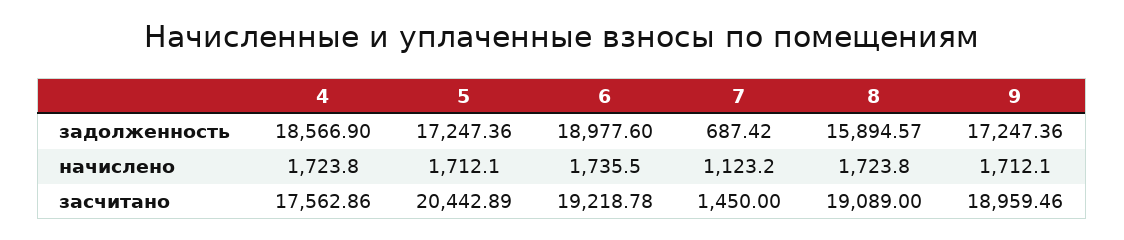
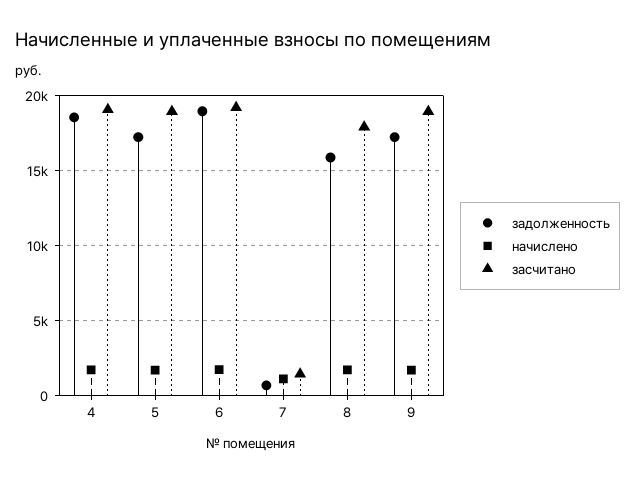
засчитано, 4: 17562.86 -> 19000
засчитано, 5: 20442.89 -> 19000
засчитано, 8: 19089 -> 18000

